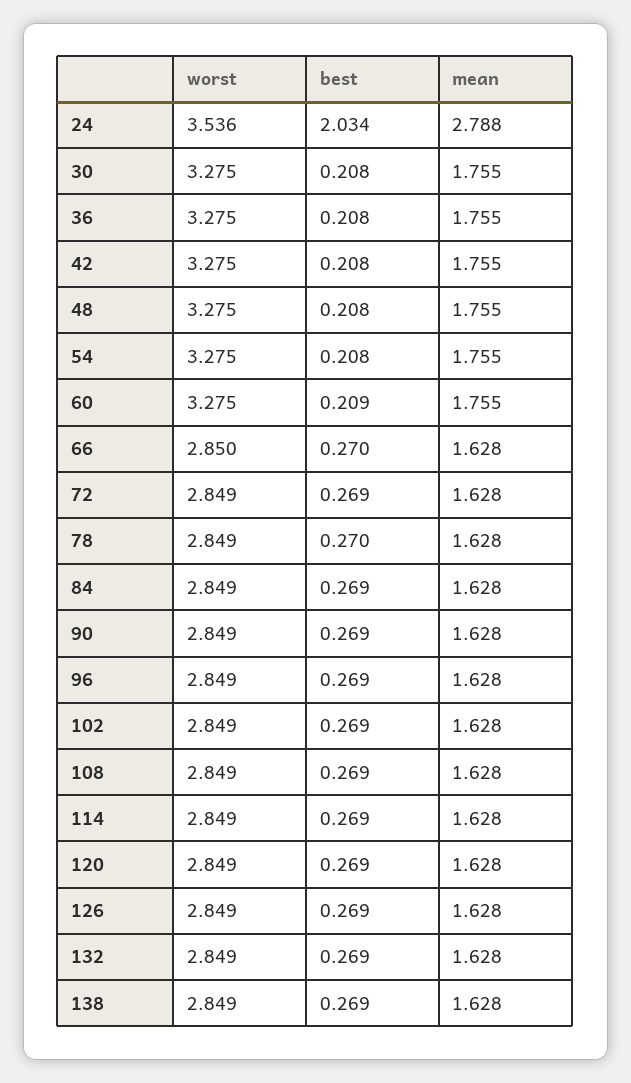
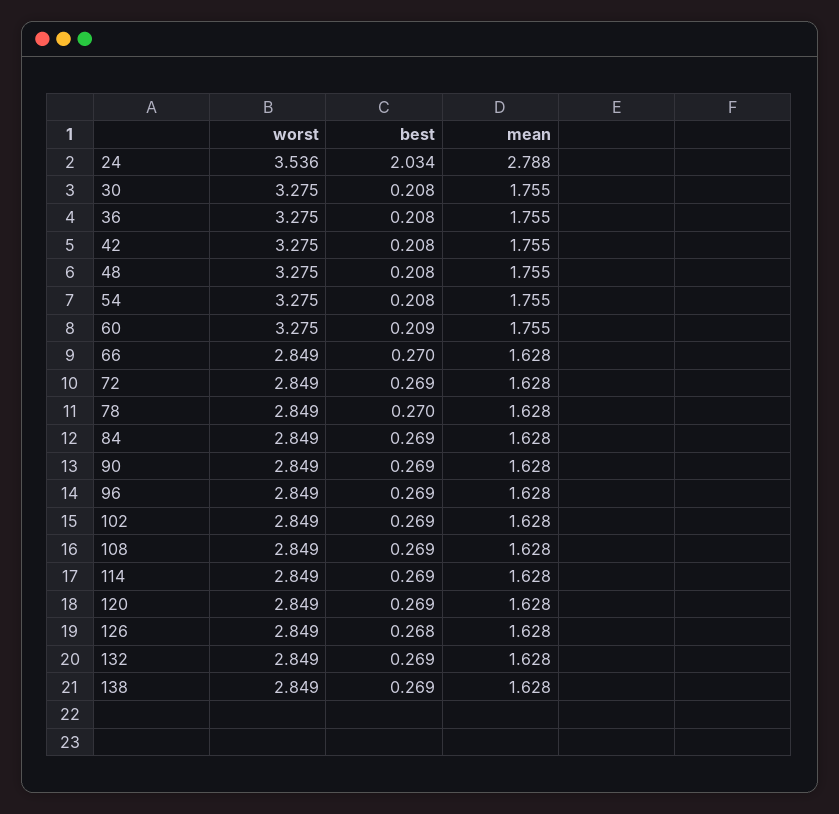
worst, 66: 2.85 -> 2.849
best, 126: 0.269 -> 0.268

